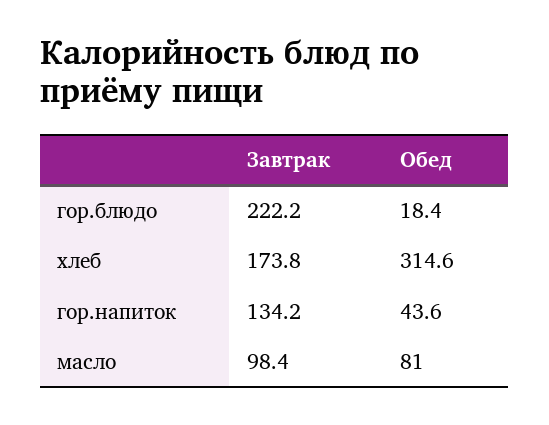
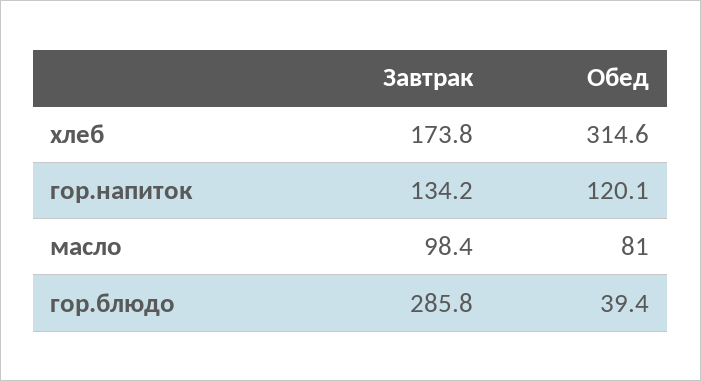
Завтрак, гор.блюдо: 222.2 -> 285.8
Обед, гор.блюдо: 18.4 -> 39.4
Обед, гор.напиток: 43.6 -> 120.1

